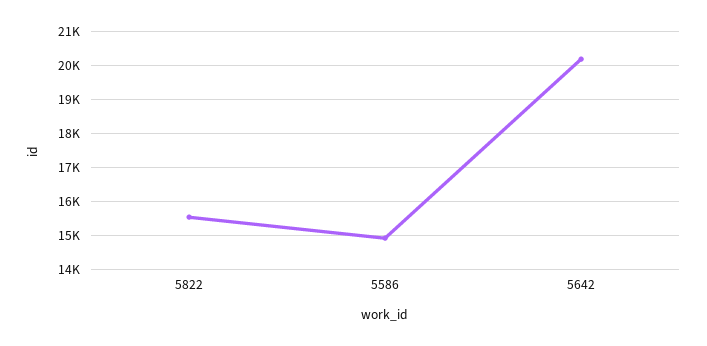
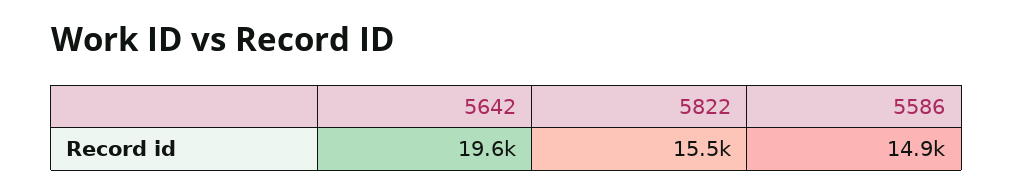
5642: 20200 -> 19600

